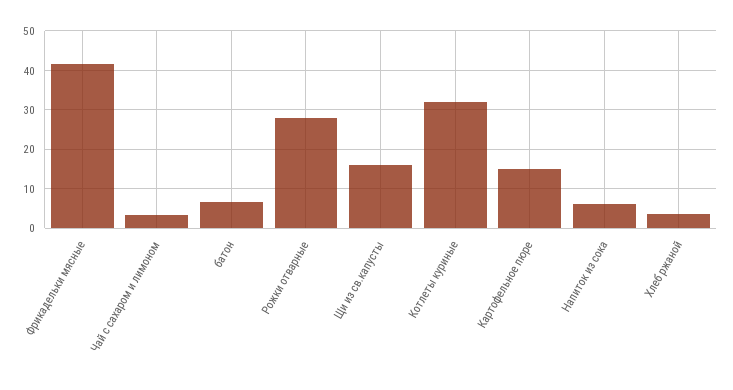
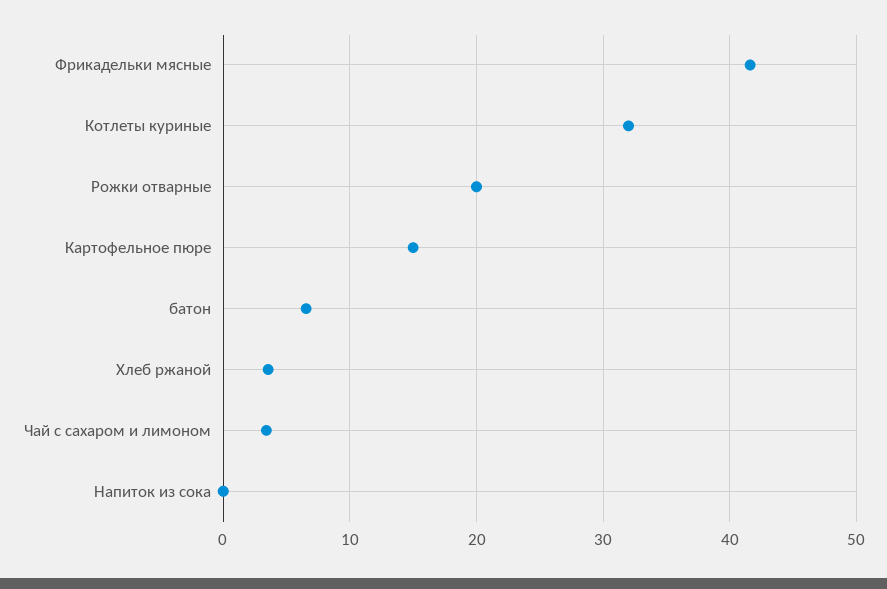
Рожки отварные: 28 -> 20
Щи из св.капусты: 16 -> none
Напиток из сока: 6 -> 0

